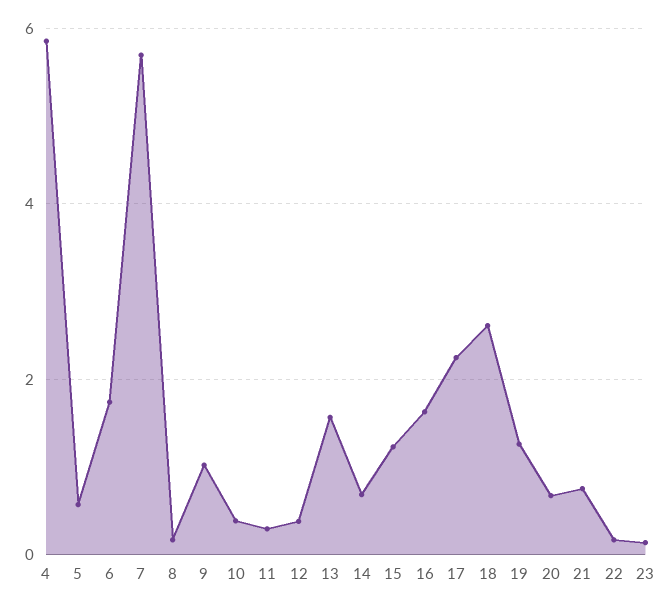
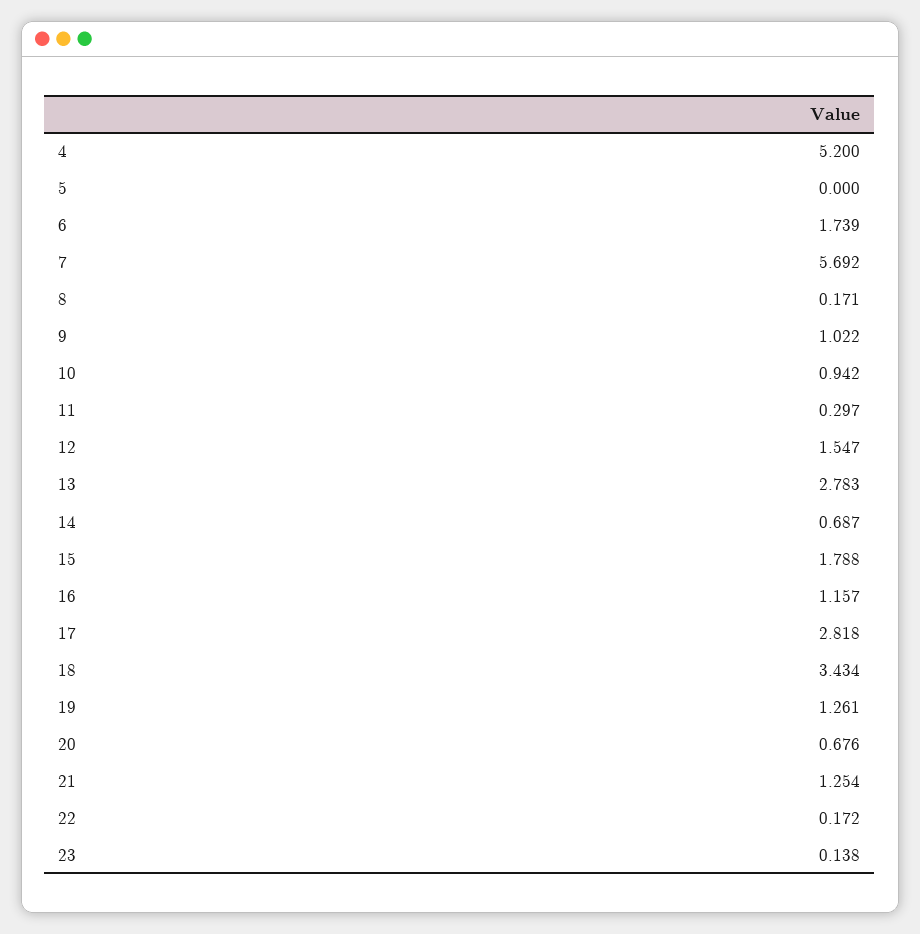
4: 5.8 -> 5.2
5: 0.6 -> 0
10: 0.4 -> 0.942
12: 0.4 -> 1.547
13: 1.6 -> 2.783
15: 1.2 -> 1.788
16: 1.6 -> 1.157
17: 2.2 -> 2.818
18: 2.6 -> 3.434
21: 0.8 -> 1.254

